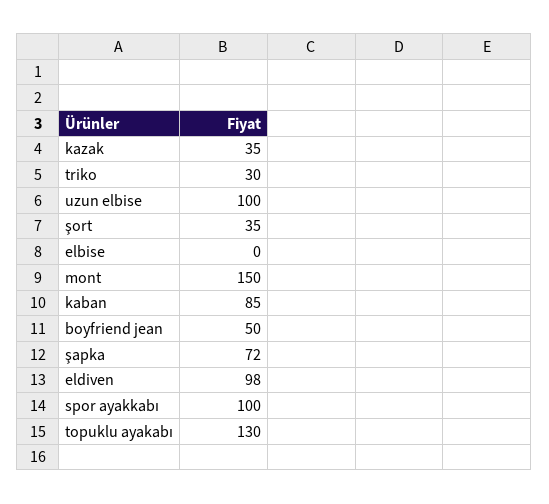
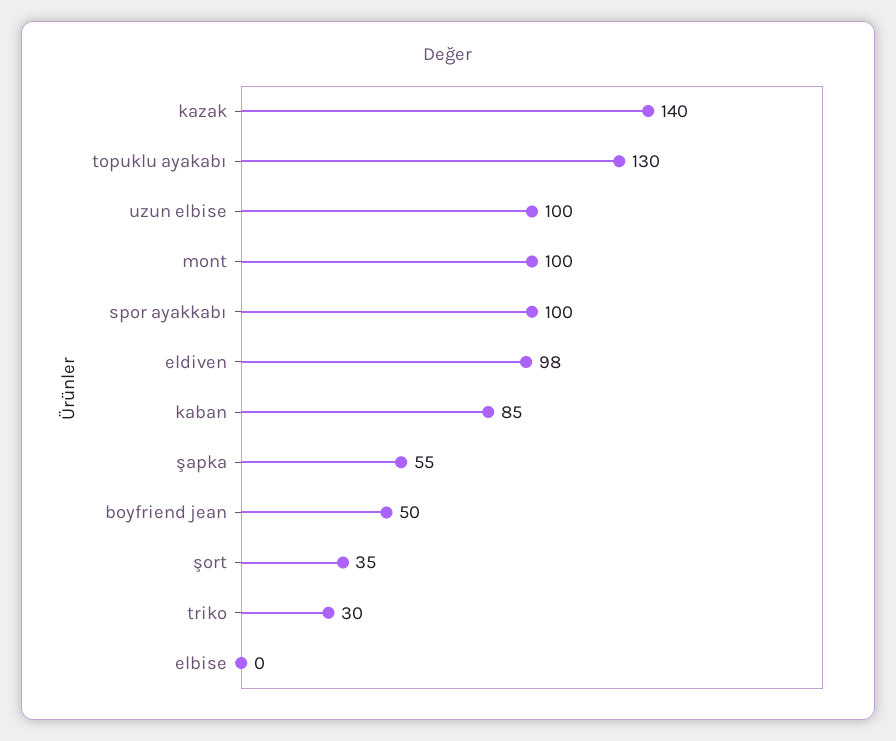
kazak: 35 -> 140
mont: 150 -> 100
şapka: 72 -> 55

